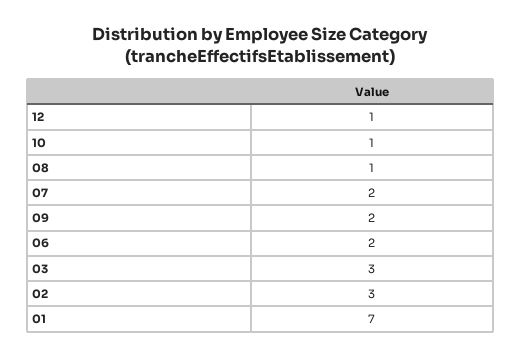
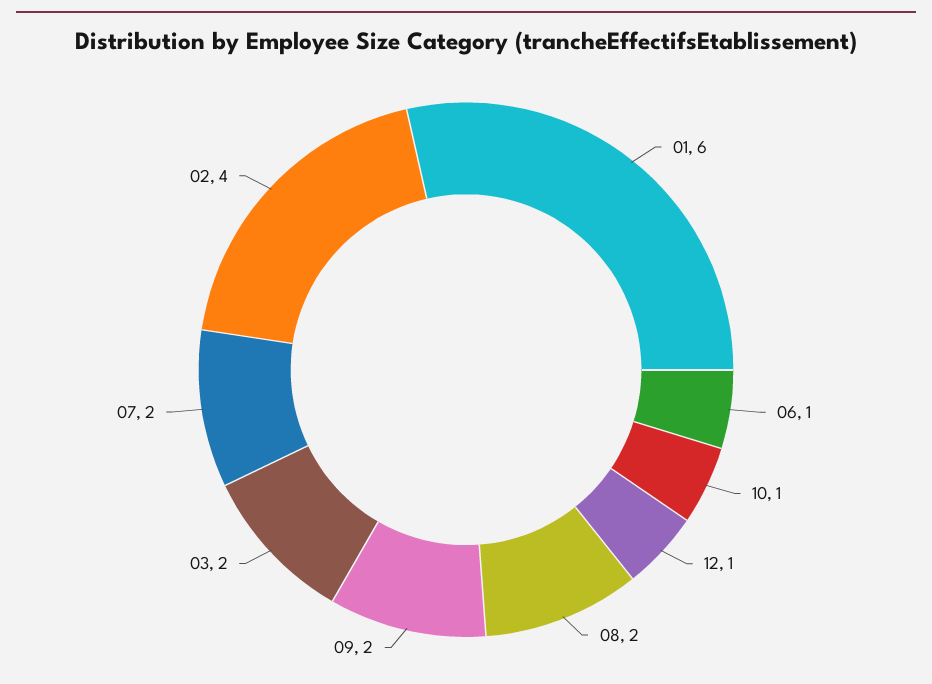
08: 1 -> 2
06: 2 -> 1
03: 3 -> 2
02: 3 -> 4
01: 7 -> 6

